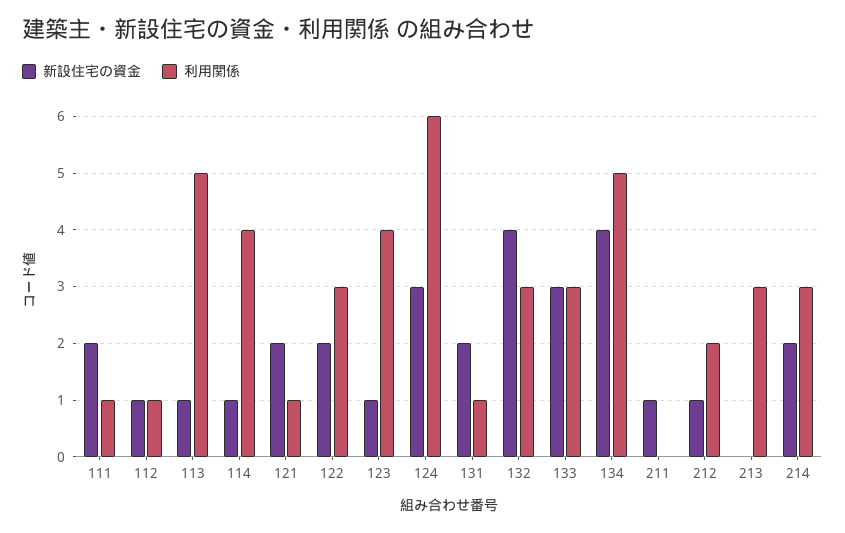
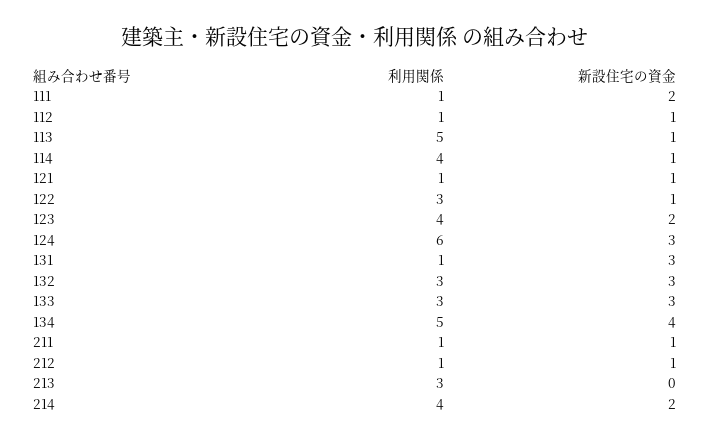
新設住宅の資金, 121: 2 -> 1
新設住宅の資金, 122: 2 -> 1
新設住宅の資金, 123: 1 -> 2
新設住宅の資金, 131: 2 -> 3
新設住宅の資金, 132: 4 -> 3
利用関係, 211: 0 -> 1
利用関係, 212: 2 -> 1
利用関係, 214: 3 -> 4

